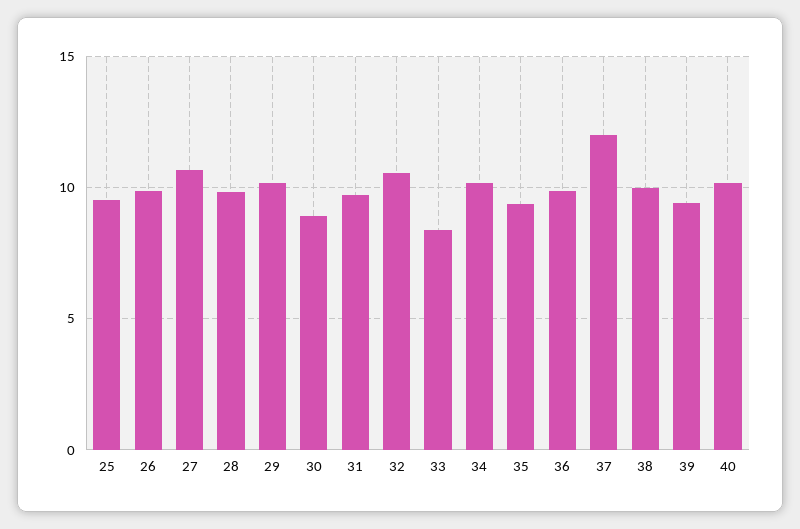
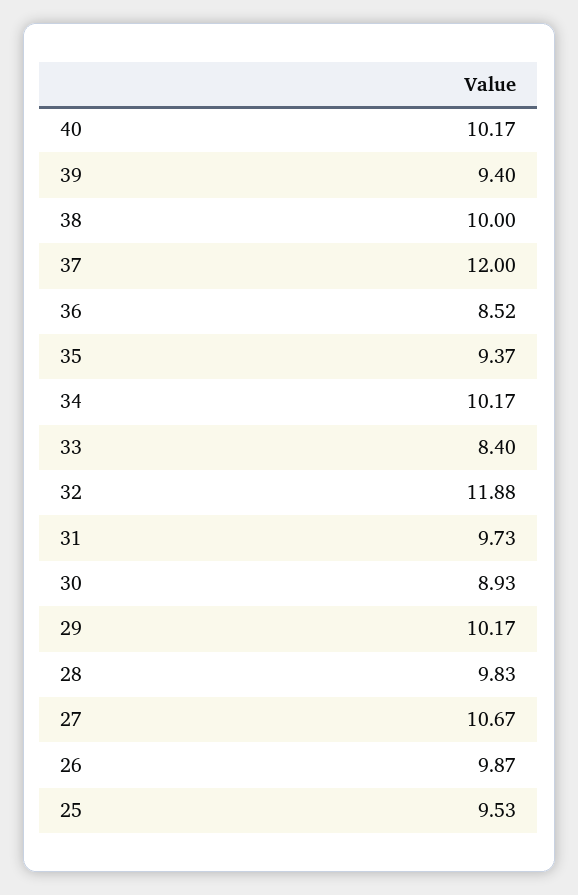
32: 10.5 -> 11.88
36: 10 -> 8.52

